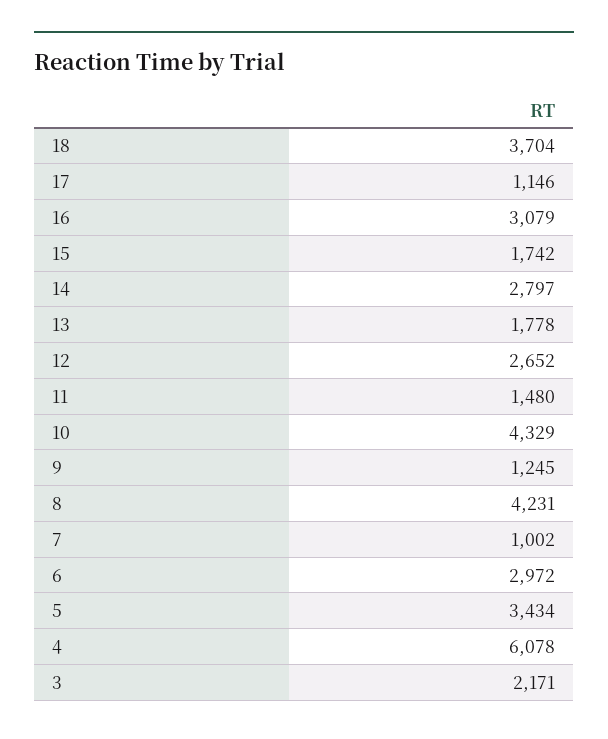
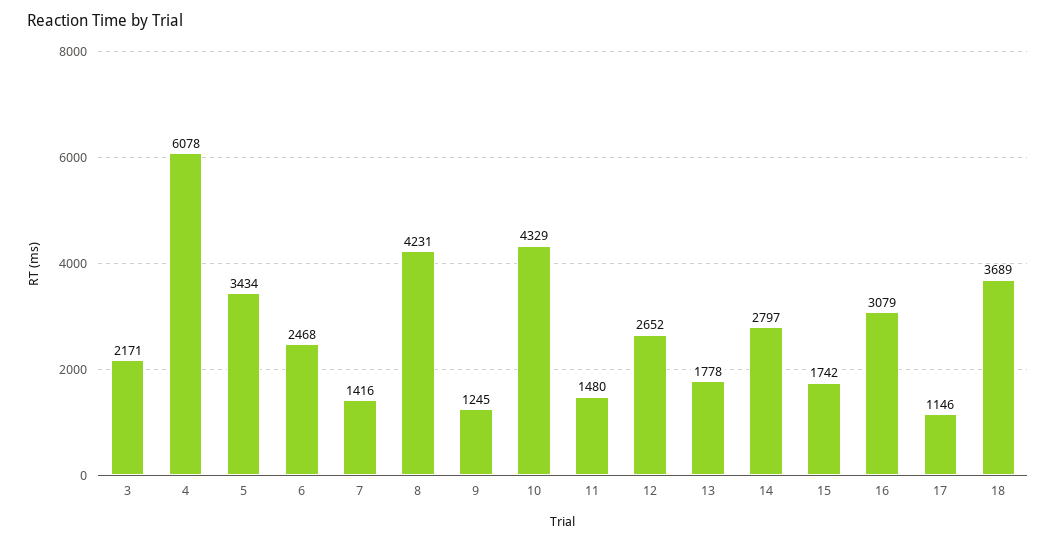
18: 3704 -> 3689
7: 1002 -> 1416
6: 2972 -> 2468

